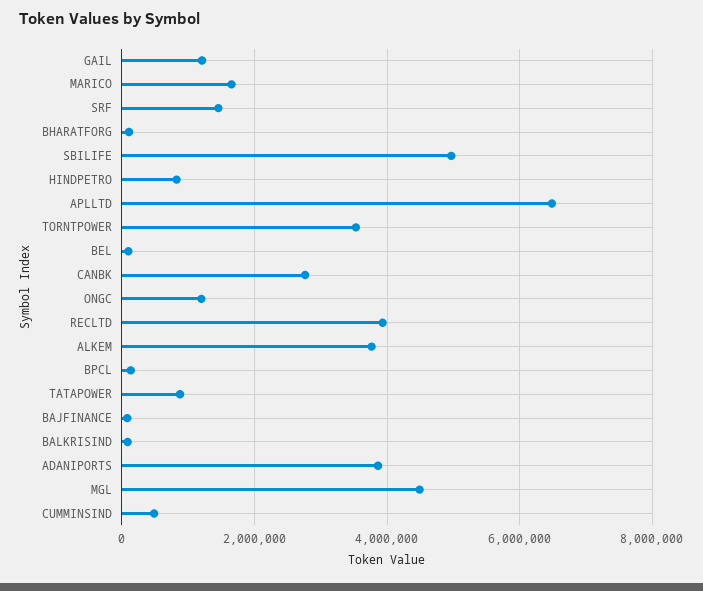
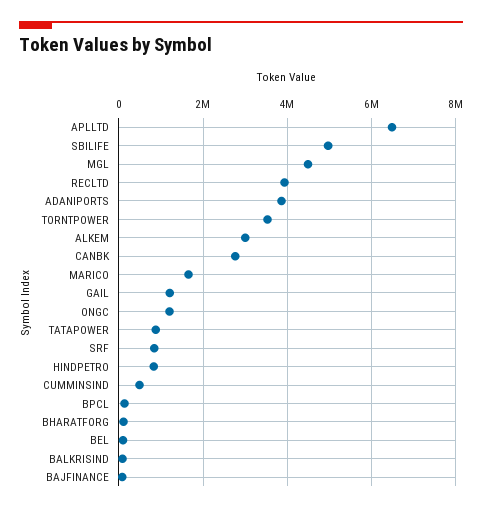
SRF: 1400000 -> 800000
ALKEM: 3800000 -> 3000000

